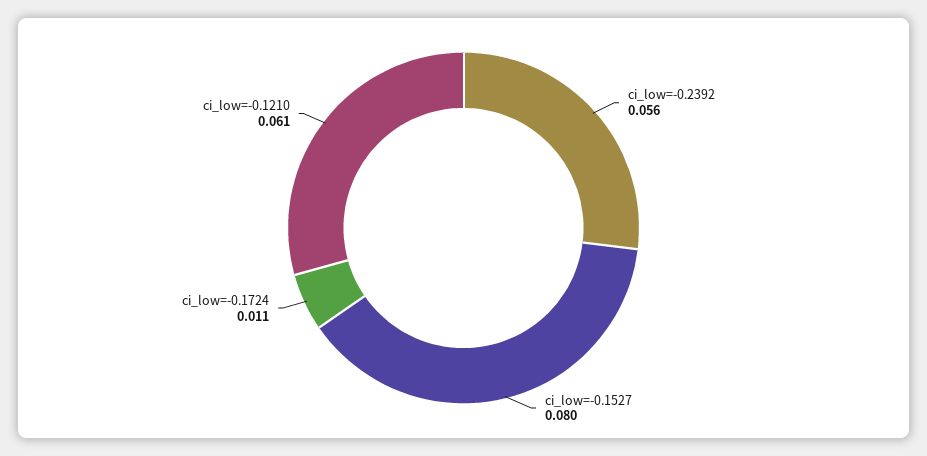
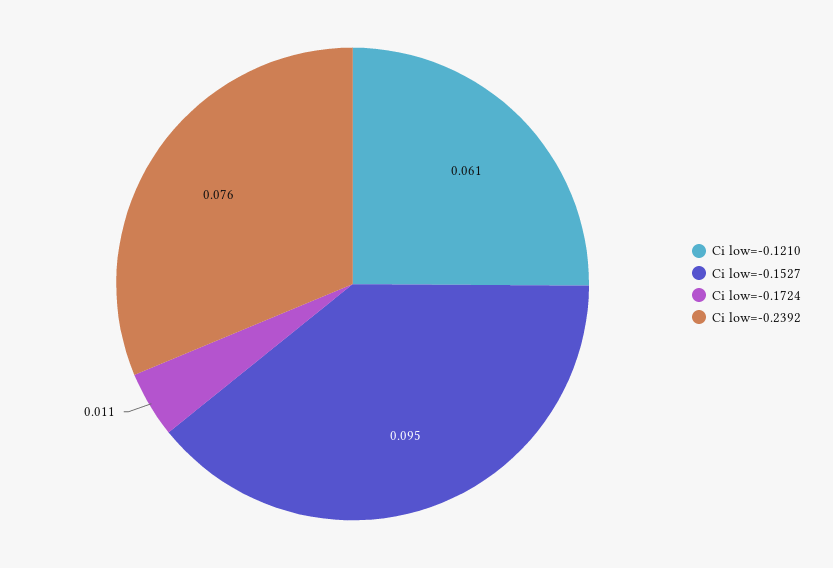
ci_low=-0.2392: 0.056 -> 0.076
ci_low=-0.1527: 0.08 -> 0.095

